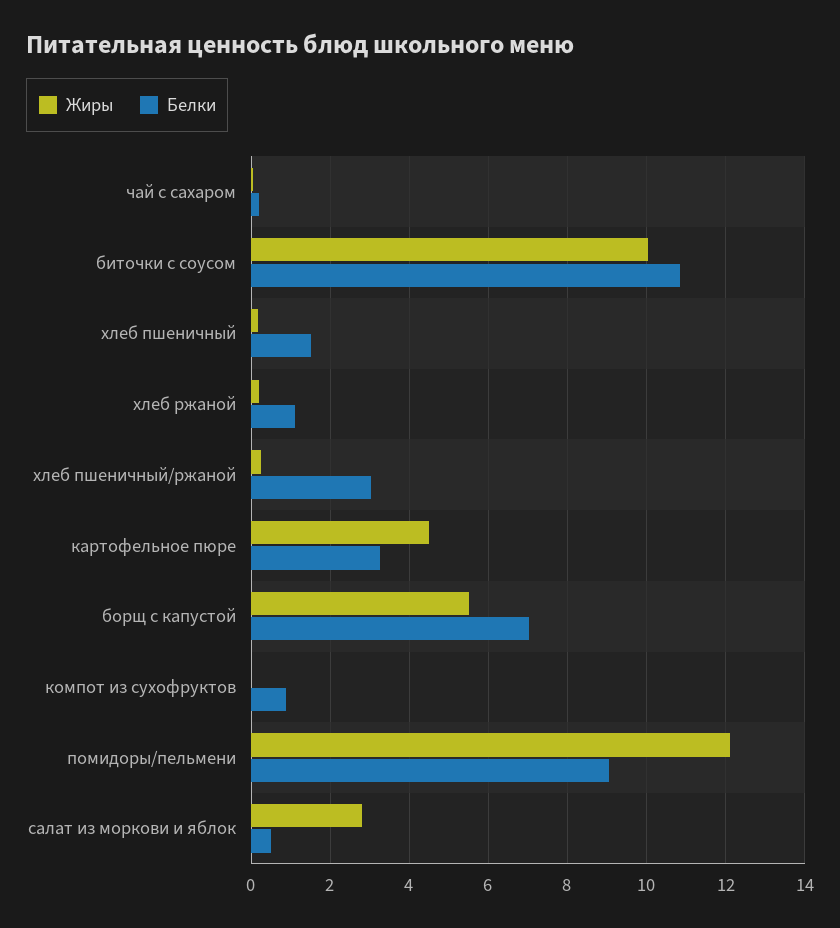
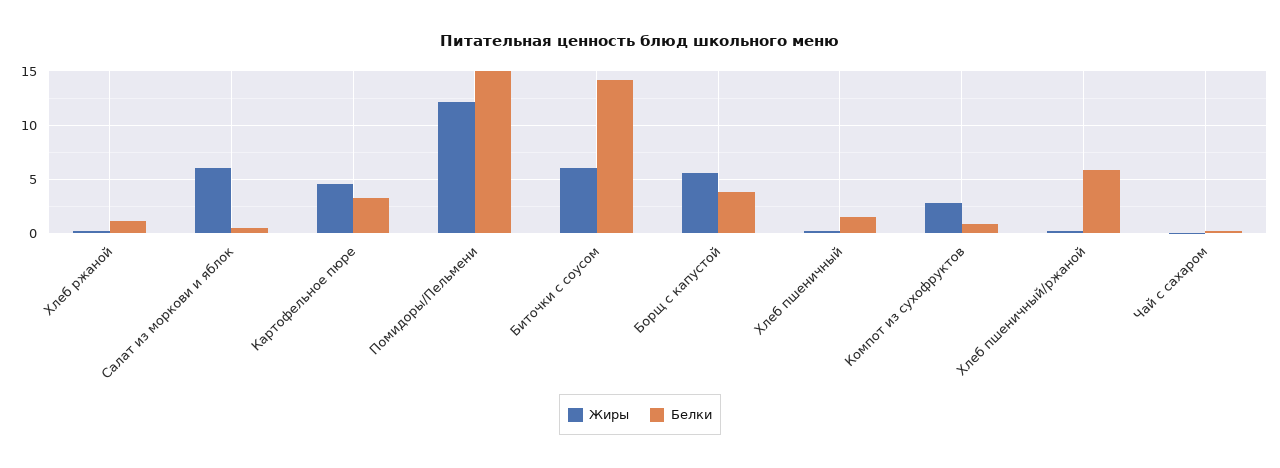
Жиры, биточки с соусом: 10 -> 6
Белки, биточки с соусом: 10.8 -> 14
Белки, хлеб пшеничный/ржаной: 3 -> 6
Белки, борщ с капустой: 7 -> 4
Жиры, компот из сухофруктов: 0 -> 3
Белки, помидоры/пельмени: 9 -> 15
Жиры, салат из моркови и яблок: 2.8 -> 6

